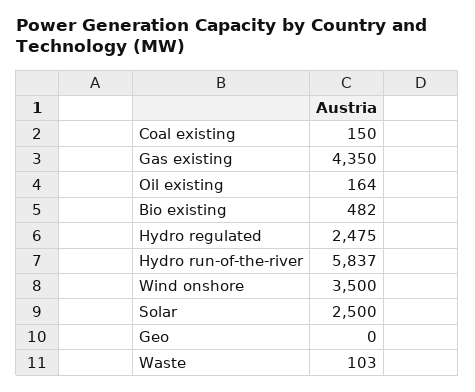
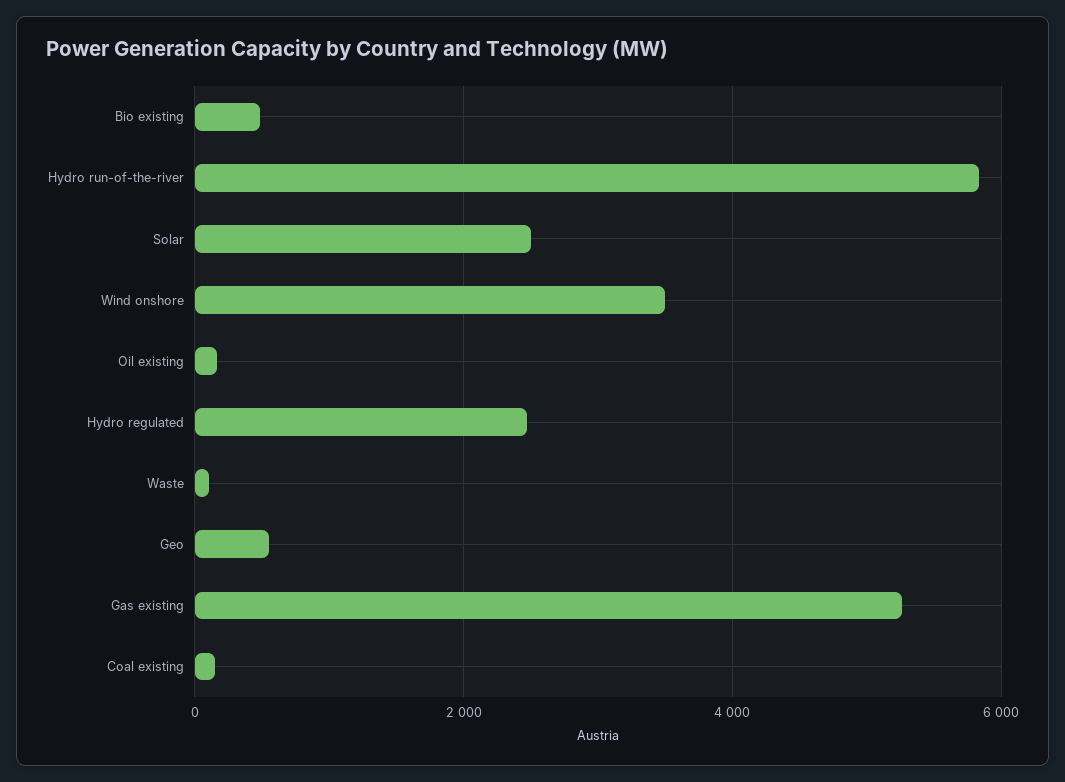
Gas existing: 4350 -> 5200
Geo: 0 -> 600

